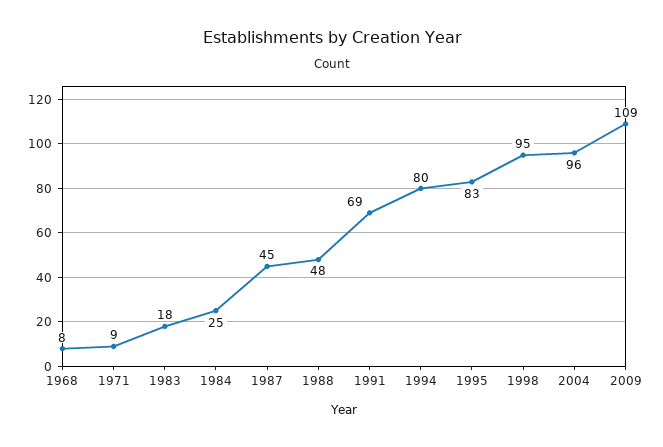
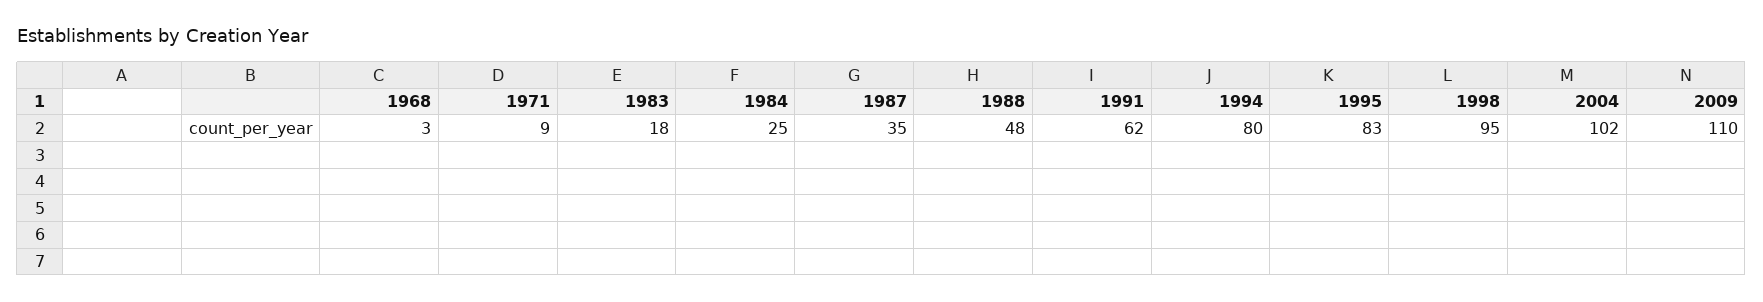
1968: 8 -> 3
1987: 45 -> 35
1991: 69 -> 62
2004: 96 -> 102
2009: 109 -> 110

